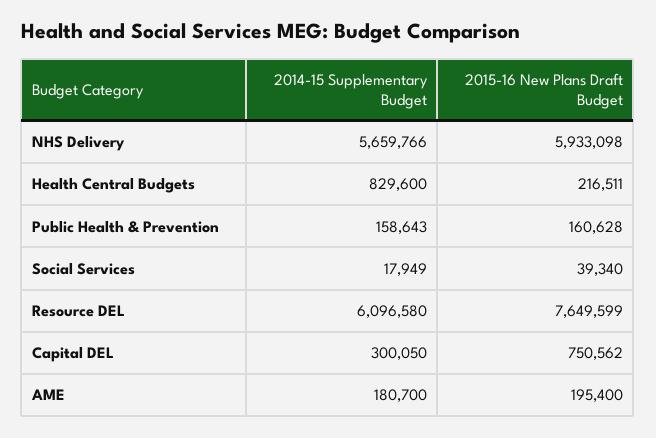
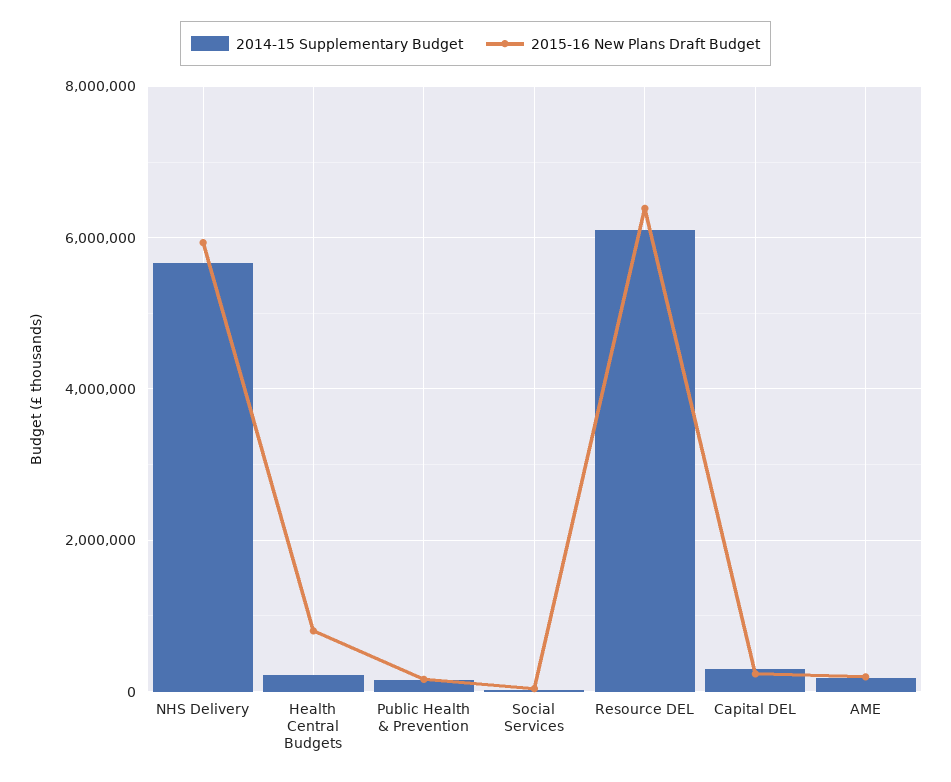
2014-15 Supplementary Budget, Health Central Budgets: 829600 -> 200000
2015-16 New Plans Draft Budget, Health Central Budgets: 216511 -> 800000
2015-16 New Plans Draft Budget, Resource DEL: 7649599 -> 6400000
2015-16 New Plans Draft Budget, Capital DEL: 750562 -> 200000

